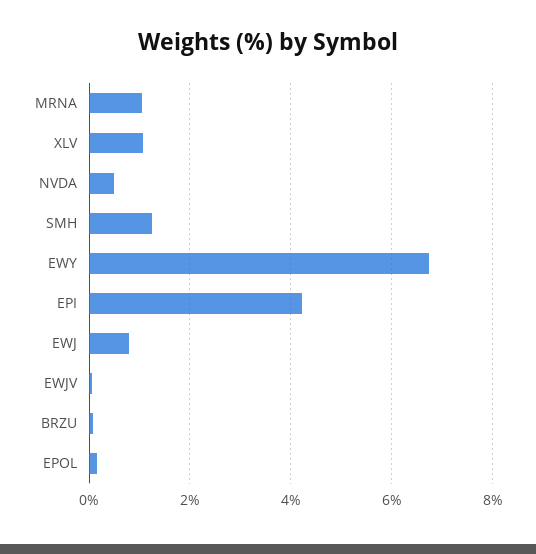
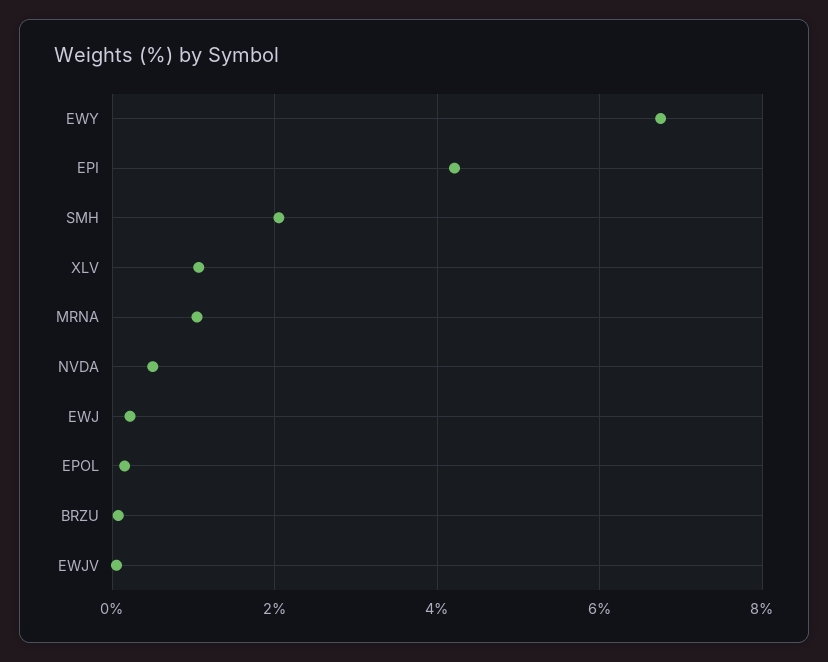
SMH: 1.2 -> 2
EWJ: 0.8 -> 0.2

